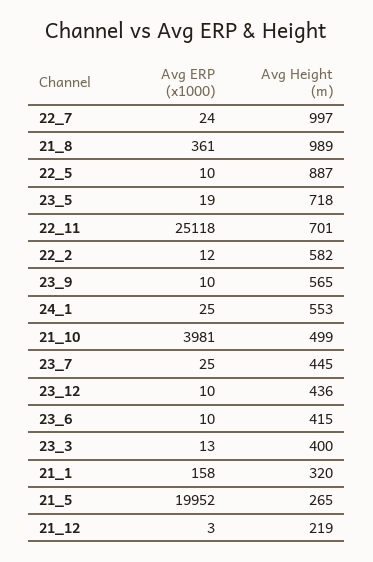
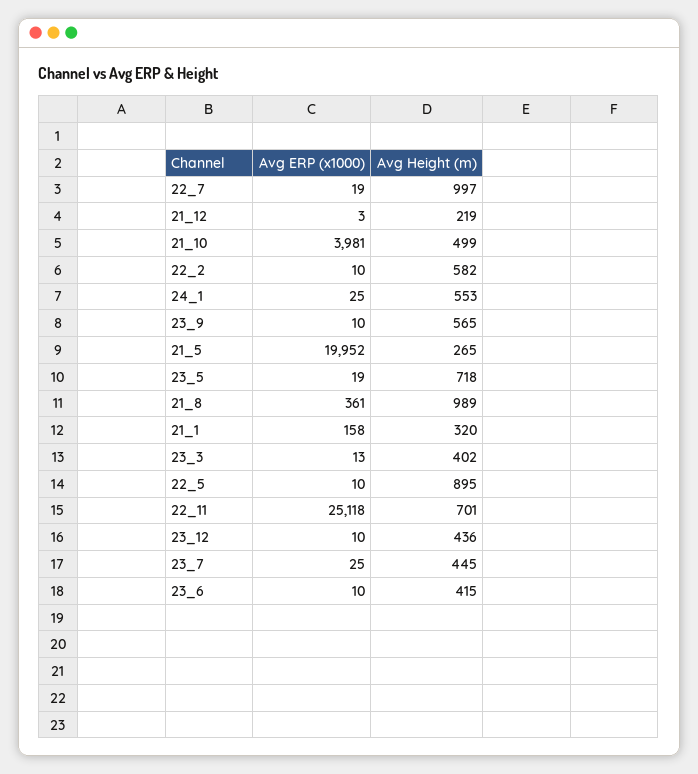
Avg ERP (x1000), 22_7: 24 -> 19
Avg Height (m), 22_5: 887 -> 895
Avg ERP (x1000), 22_2: 12 -> 10
Avg Height (m), 23_3: 400 -> 402

